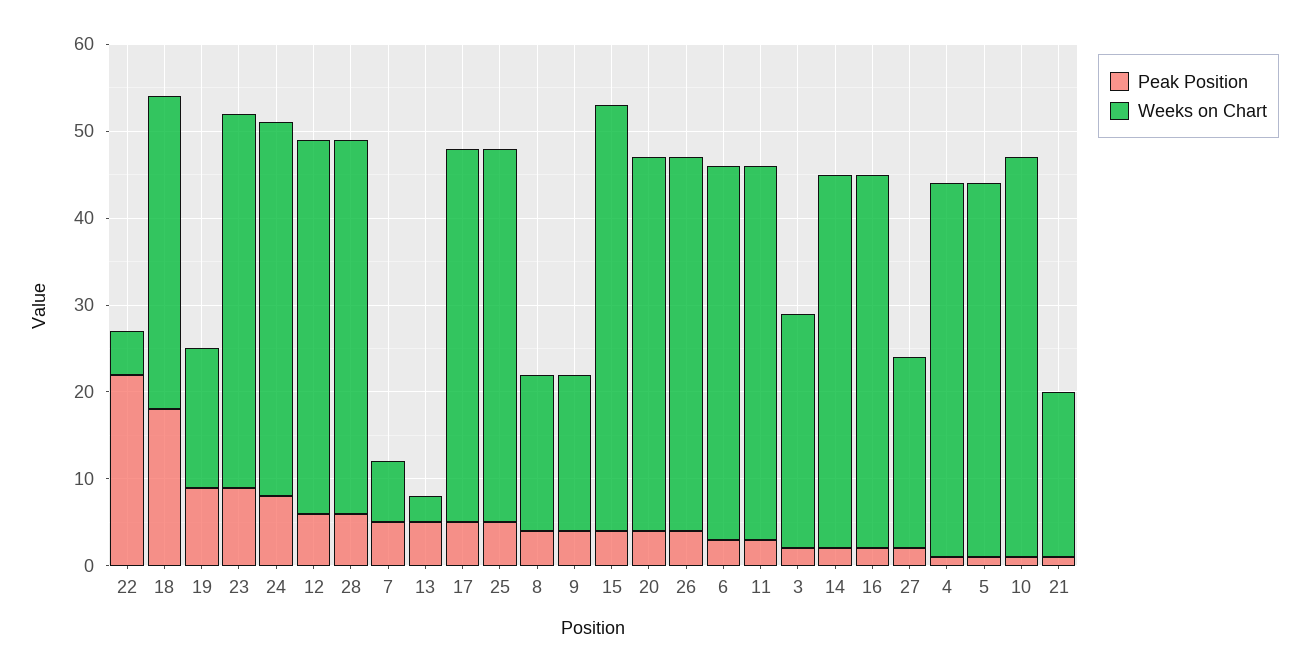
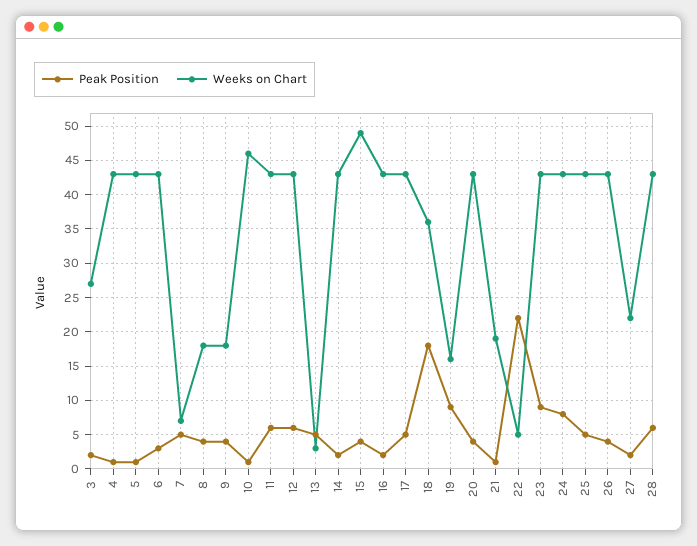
Peak Position, 11: 3 -> 6

